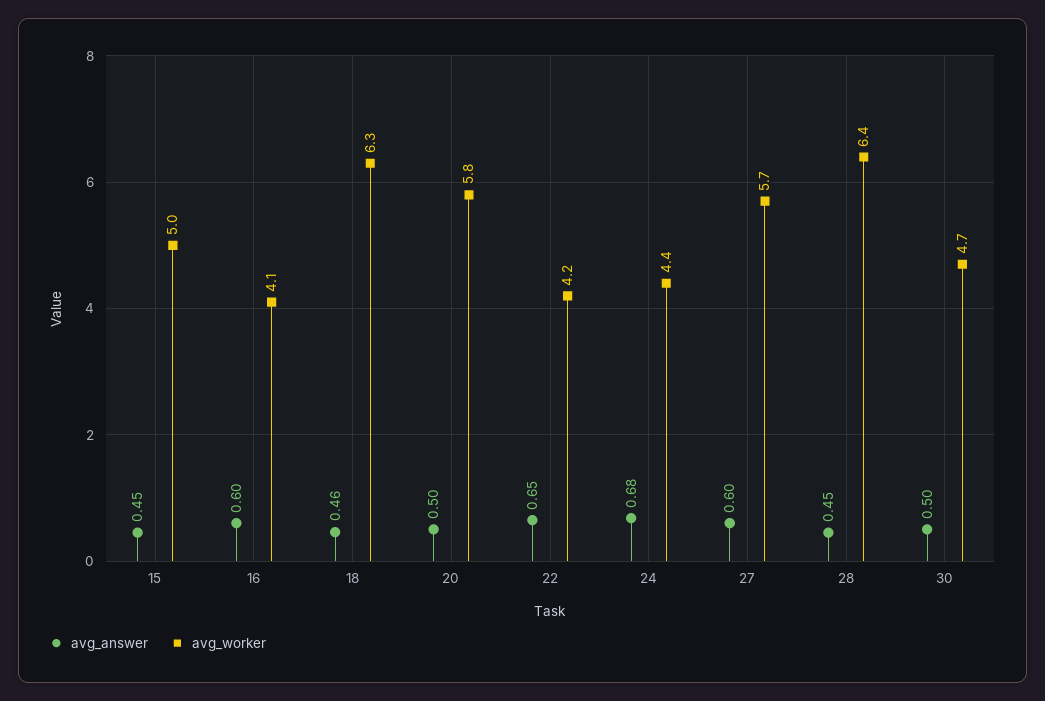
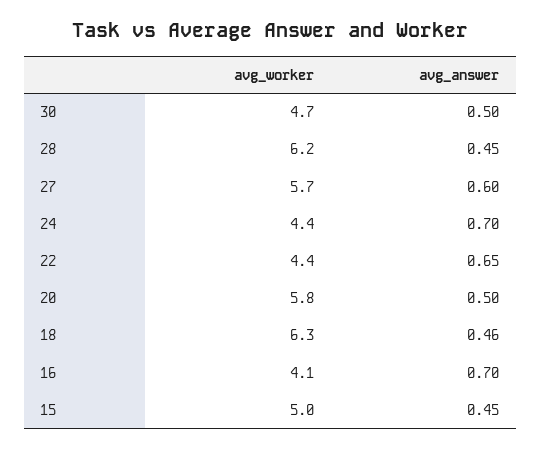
avg_answer, 16: 0.6 -> 0.7
avg_worker, 22: 4.2 -> 4.4
avg_answer, 24: 0.68 -> 0.7
avg_worker, 28: 6.4 -> 6.2

